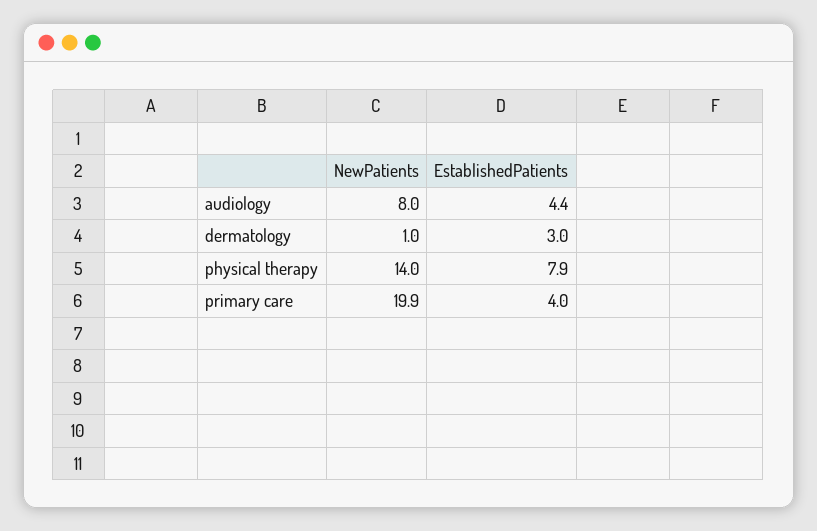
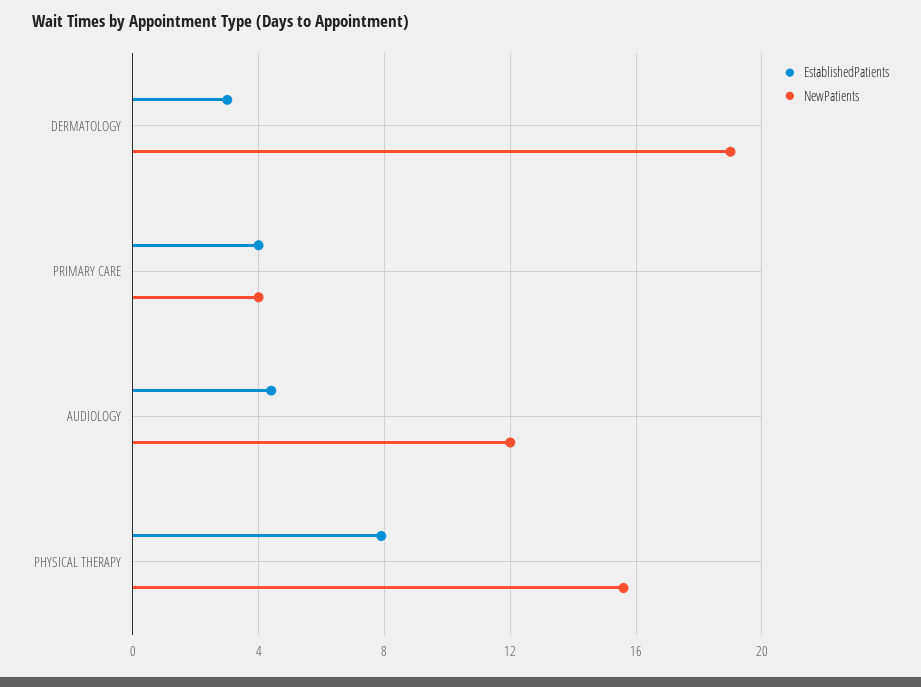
NewPatients, audiology: 8 -> 12
NewPatients, dermatology: 1 -> 19
NewPatients, physical therapy: 14 -> 15.5
NewPatients, primary care: 19.9 -> 4

